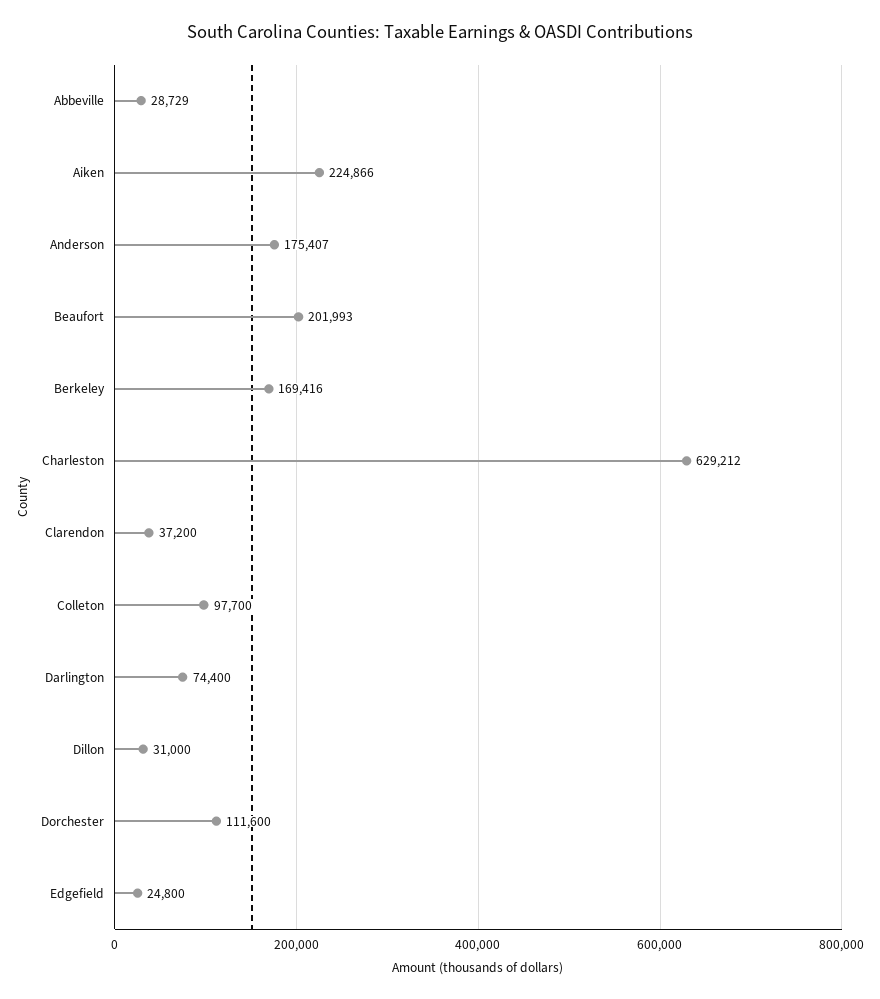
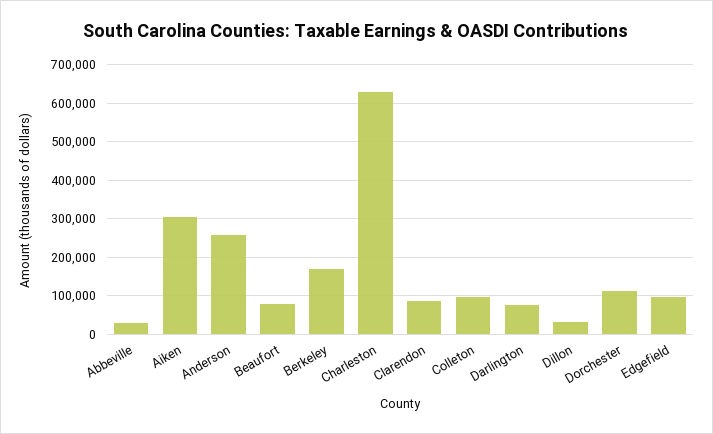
Aiken: 224866 -> 300000
Anderson: 175407 -> 260000
Beaufort: 201993 -> 80000
Clarendon: 37200 -> 80000
Edgefield: 24800 -> 100000

